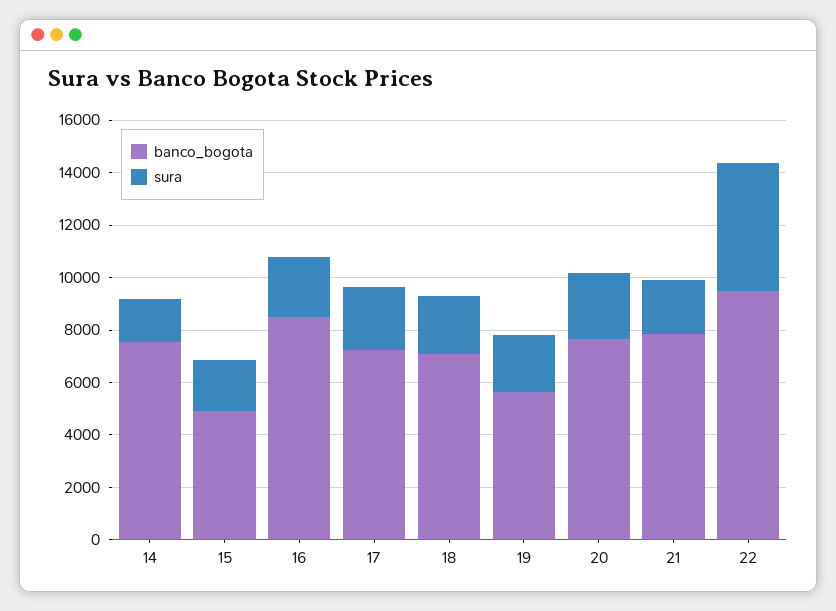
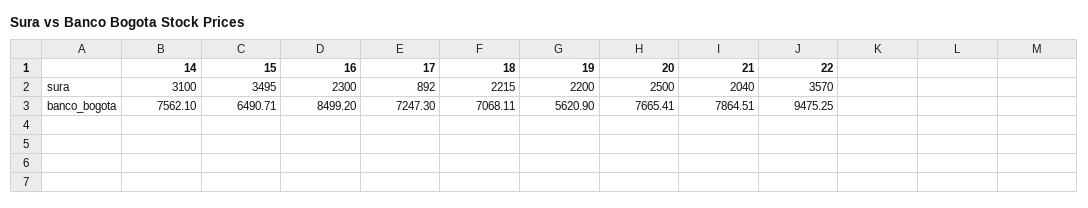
sura, 14: 1500 -> 3100
banco_bogota, 15: 5000 -> 6490.71
sura, 15: 2000 -> 3495
sura, 17: 2500 -> 892
sura, 22: 5000 -> 3570

